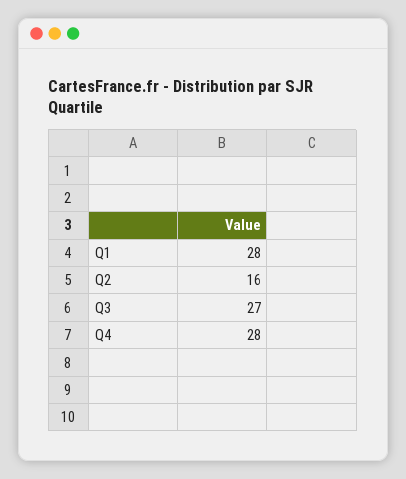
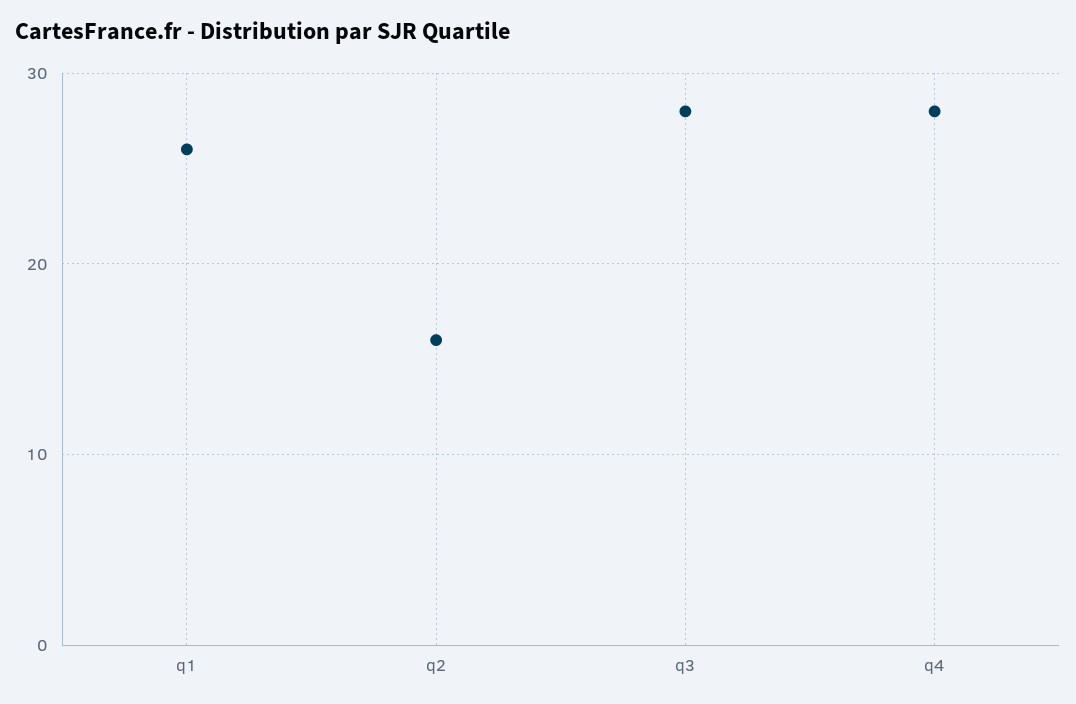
Q1: 28 -> 26
Q3: 27 -> 28

